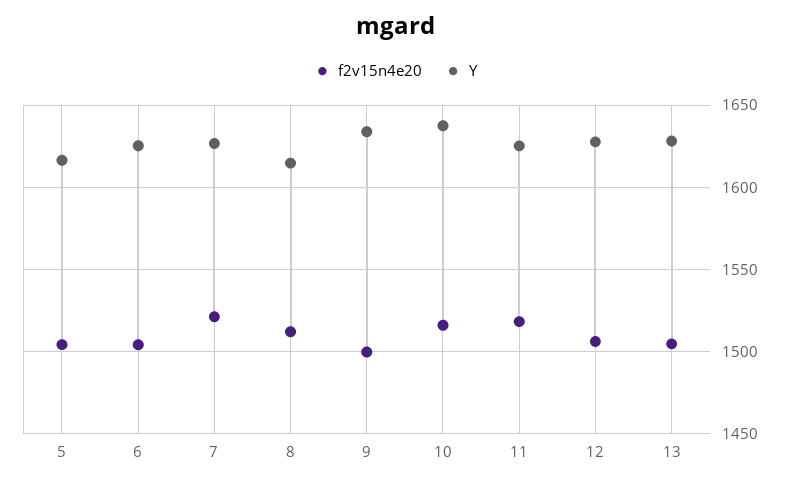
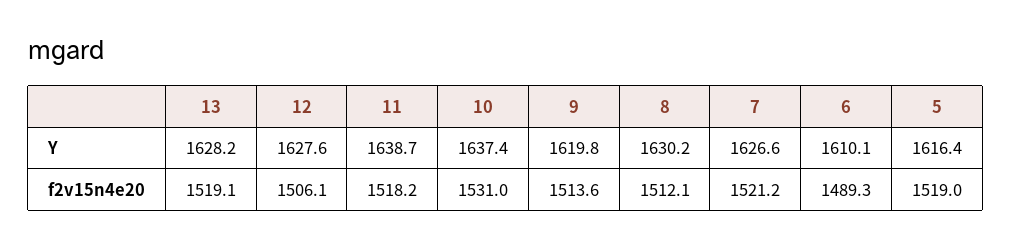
f2v15n4e20, 5: 1505 -> 1519
f2v15n4e20, 6: 1505 -> 1489.3
Y, 6: 1625 -> 1610.1
Y, 8: 1615 -> 1630.2
f2v15n4e20, 9: 1500 -> 1513.6
Y, 9: 1635 -> 1619.8
f2v15n4e20, 10: 1515 -> 1531
Y, 11: 1625 -> 1638.7
f2v15n4e20, 13: 1505 -> 1519.1

